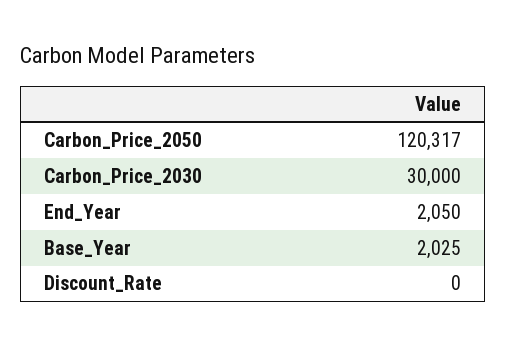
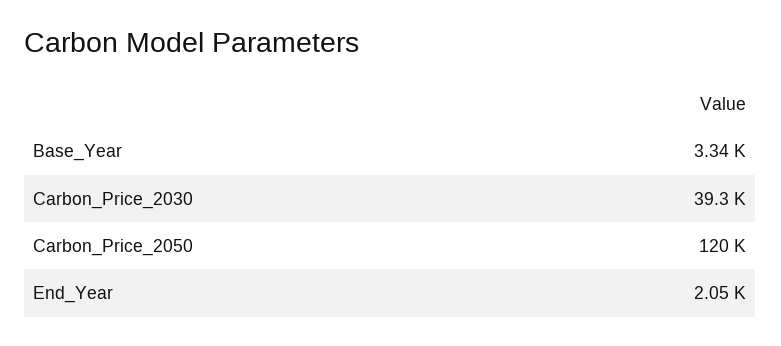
Carbon_Price_2030: 30000 -> 39300
Base_Year: 2025 -> 3340
Discount_Rate: 0 -> none

